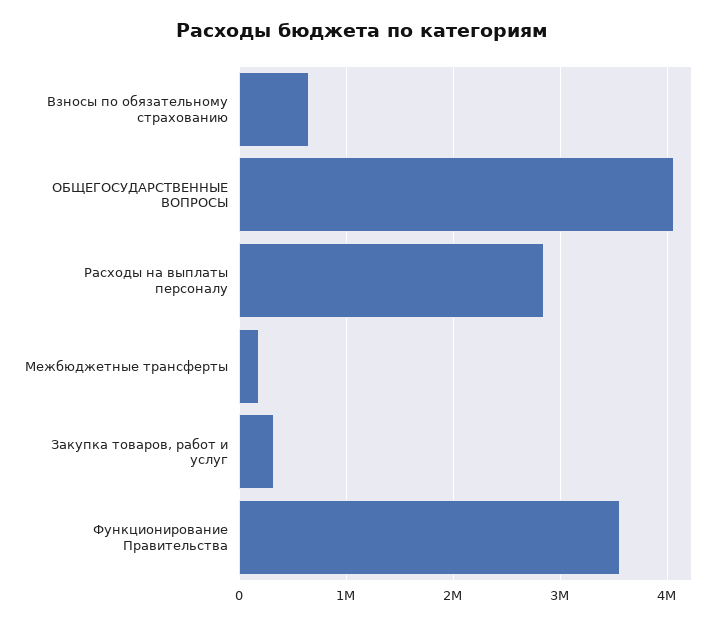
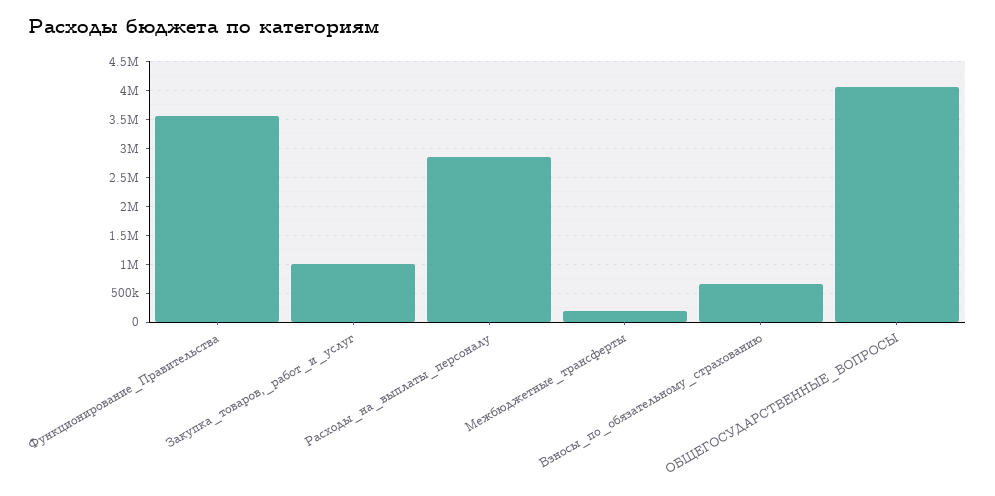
Закупка товаров, работ и услуг: 300000 -> 1000000

